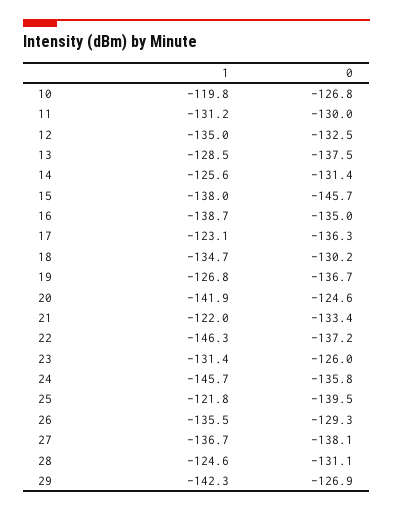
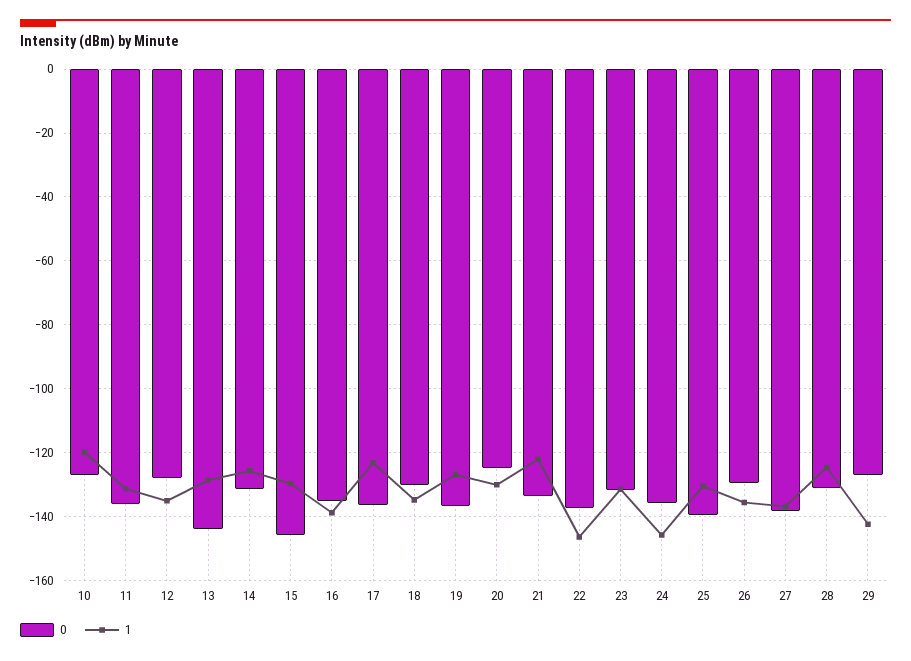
0, 11: -130 -> -136
0, 12: -132.5 -> -128
0, 13: -137.5 -> -144
1, 15: -138 -> -130
1, 20: -141.9 -> -130
0, 23: -126 -> -132
1, 25: -121.8 -> -130

